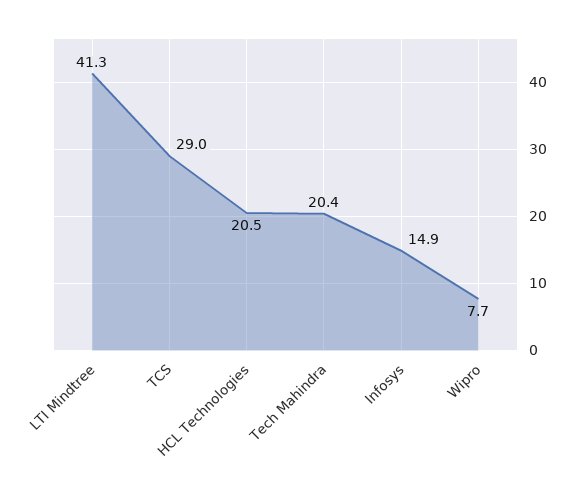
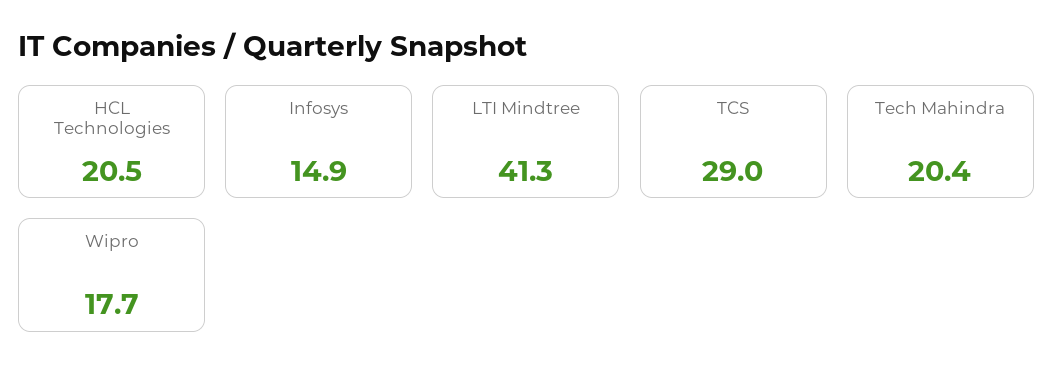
Wipro: 7.7 -> 17.7

